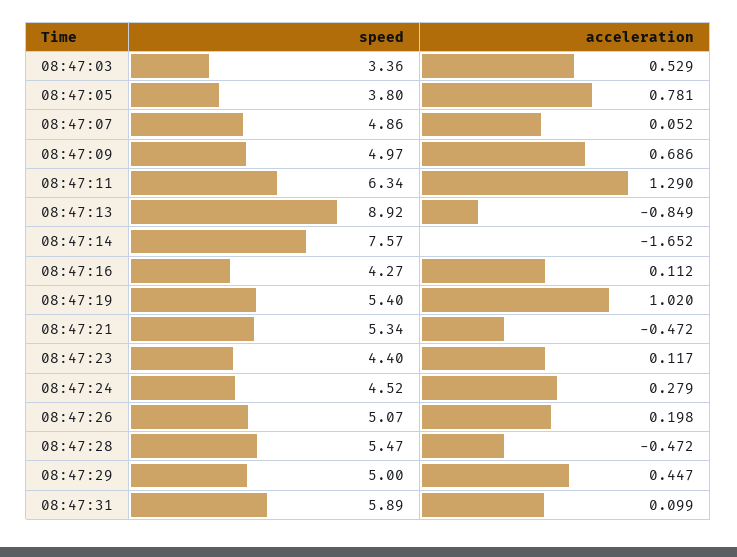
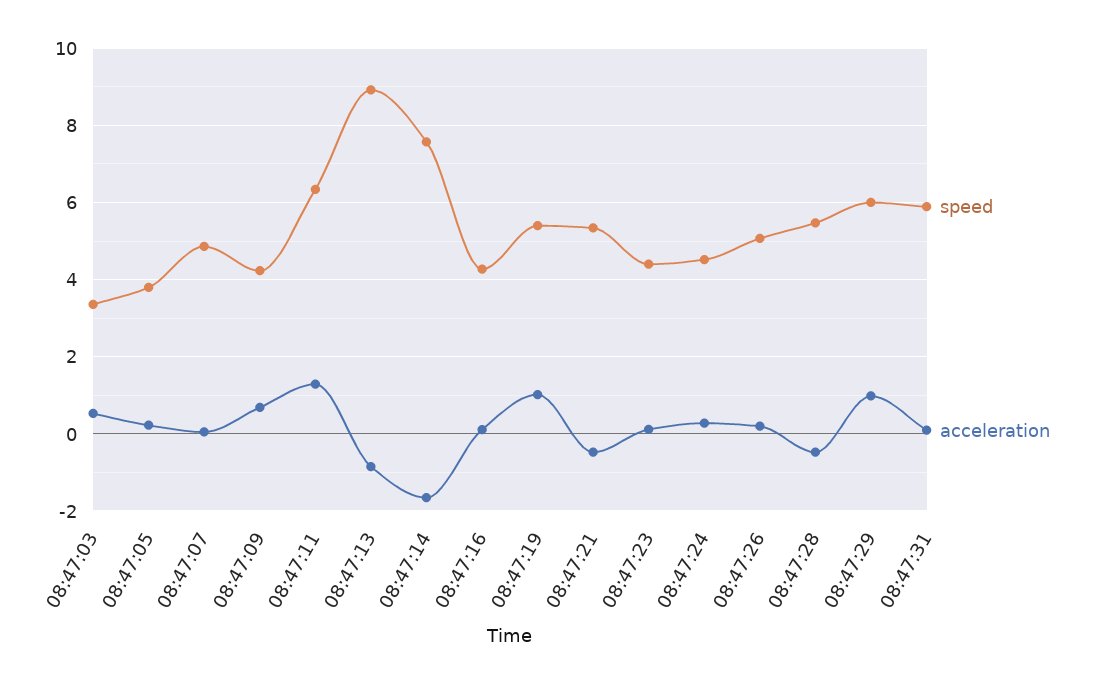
acceleration, 08:47:05: 0.781 -> 0.2
speed, 08:47:09: 4.97 -> 4.2
speed, 08:47:29: 5 -> 6
acceleration, 08:47:29: 0.447 -> 1

